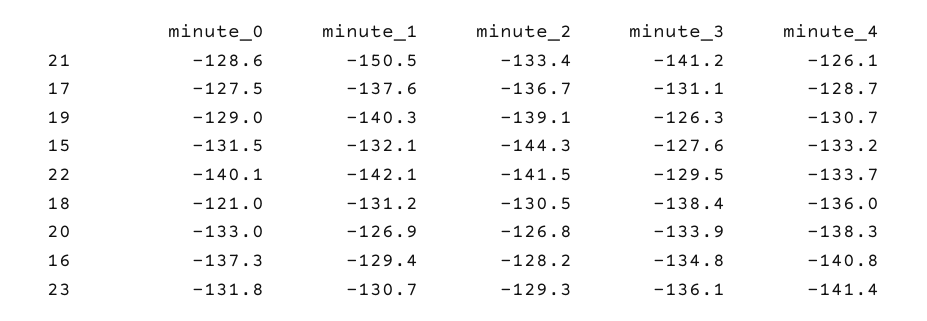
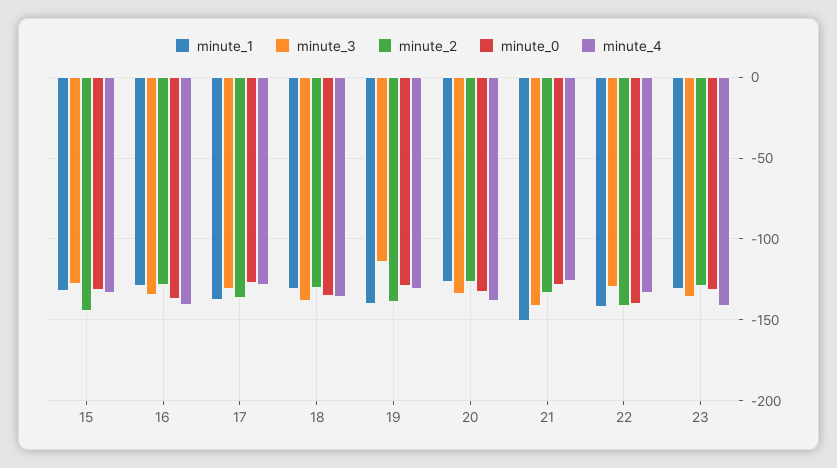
minute_3, 19: -126.3 -> -115
minute_0, 18: -121 -> -135

